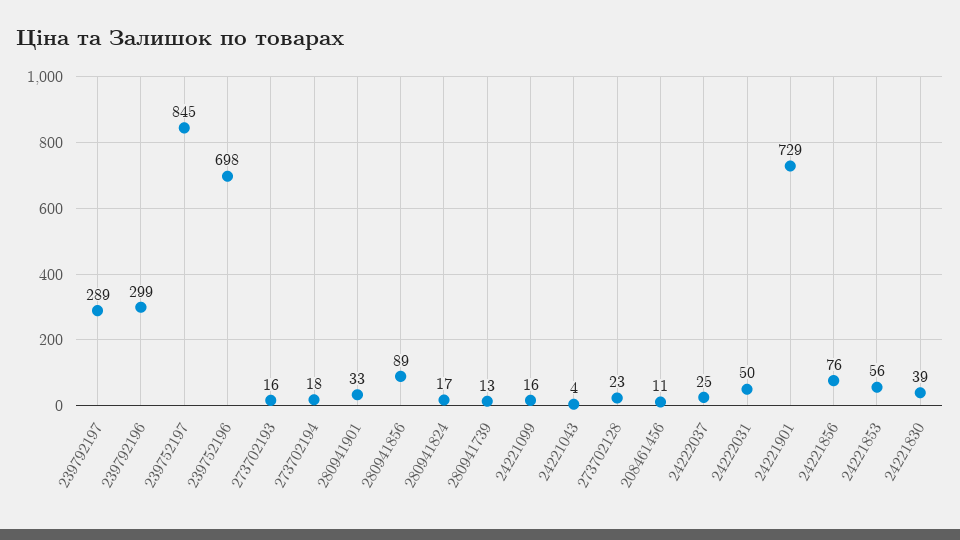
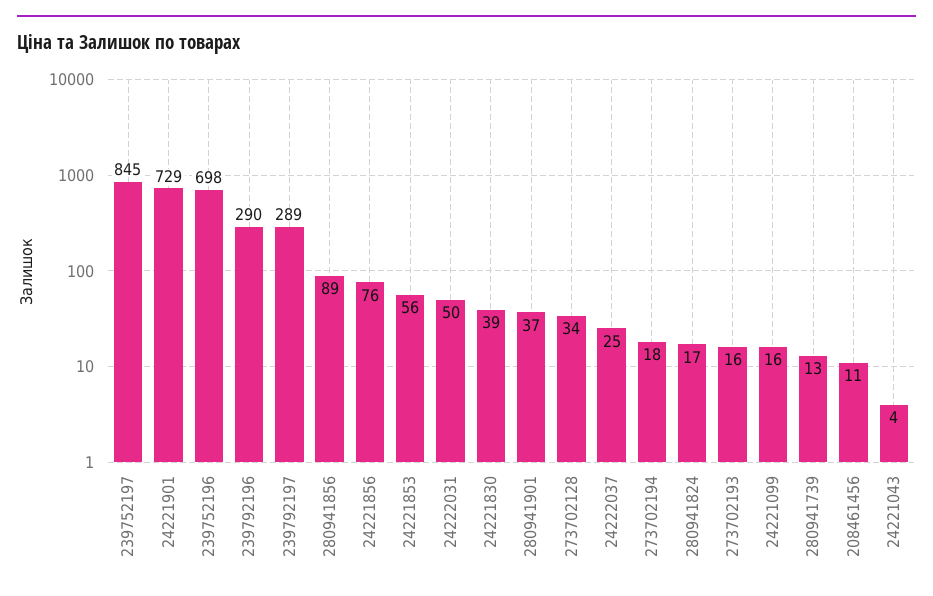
239792196: 299 -> 290
280941901: 33 -> 37
273702128: 23 -> 34

